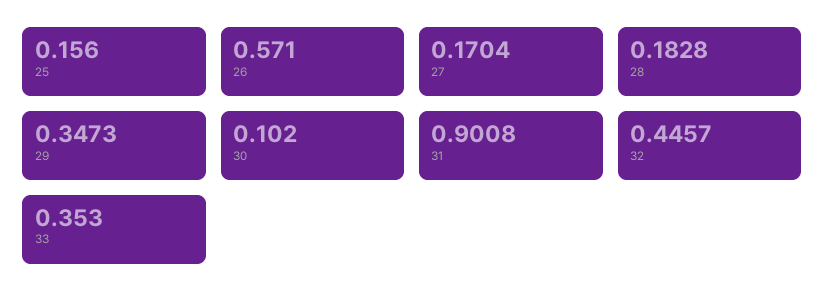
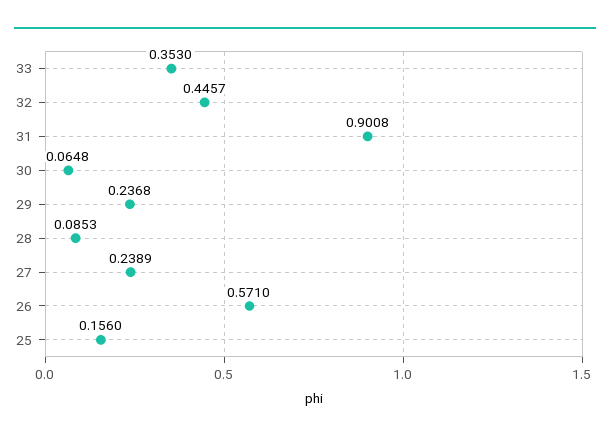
27: 0.1704 -> 0.2389
28: 0.1828 -> 0.0853
29: 0.3473 -> 0.2368
30: 0.102 -> 0.0648

